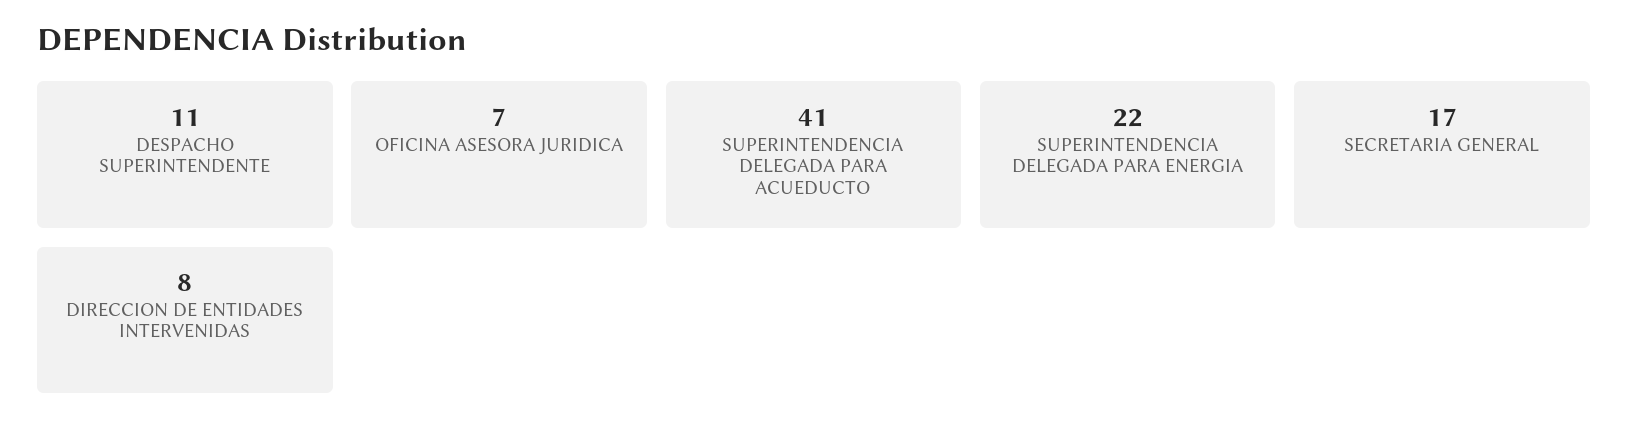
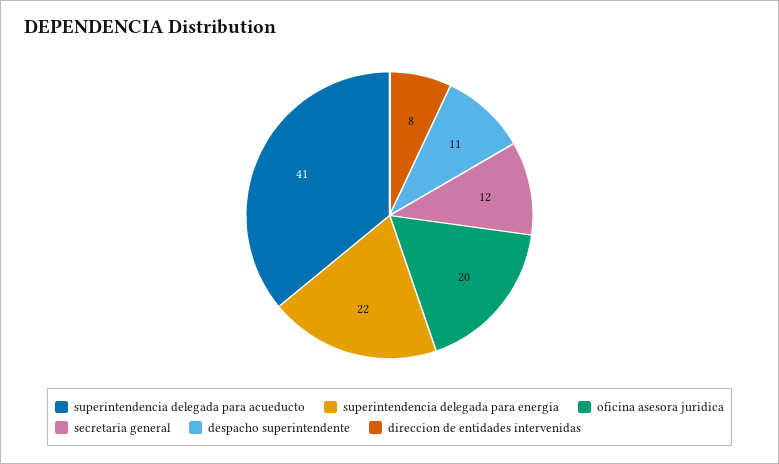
OFICINA ASESORA JURIDICA: 7 -> 20
SECRETARIA GENERAL: 17 -> 12

